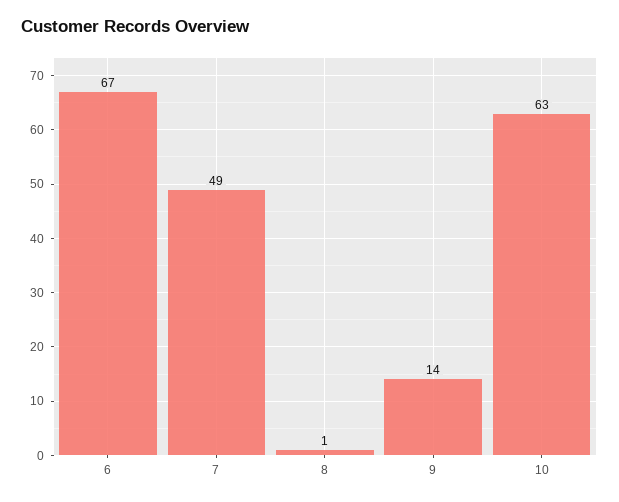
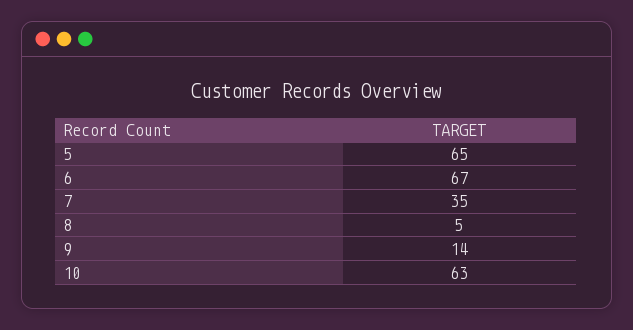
7: 49 -> 35
8: 1 -> 5
5: none -> 65

